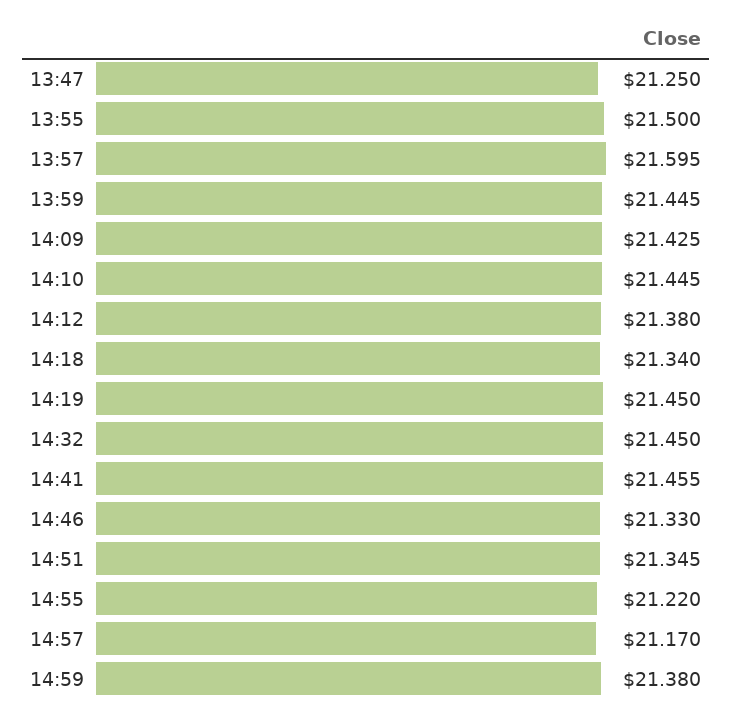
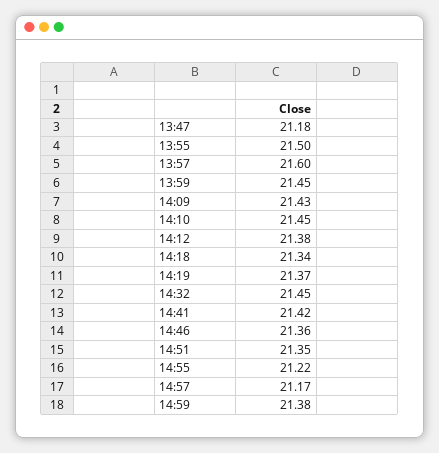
13:47: 21.25 -> 21.18
14:19: 21.45 -> 21.37
14:41: 21.455 -> 21.42
14:46: 21.33 -> 21.36

